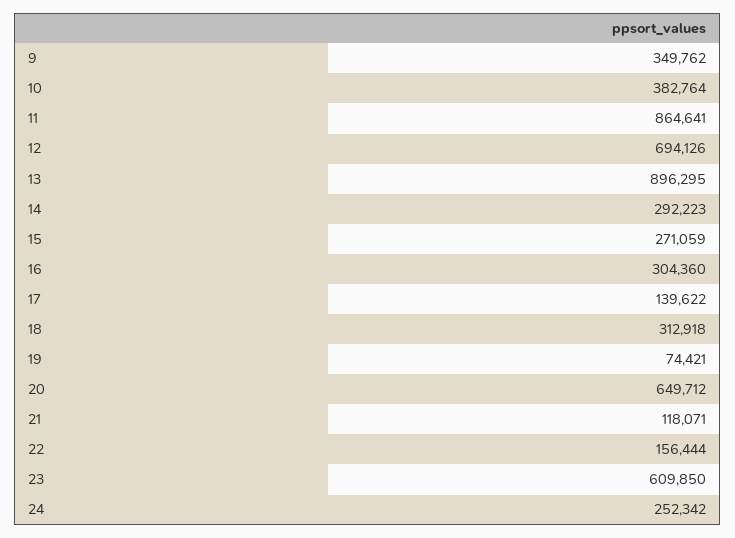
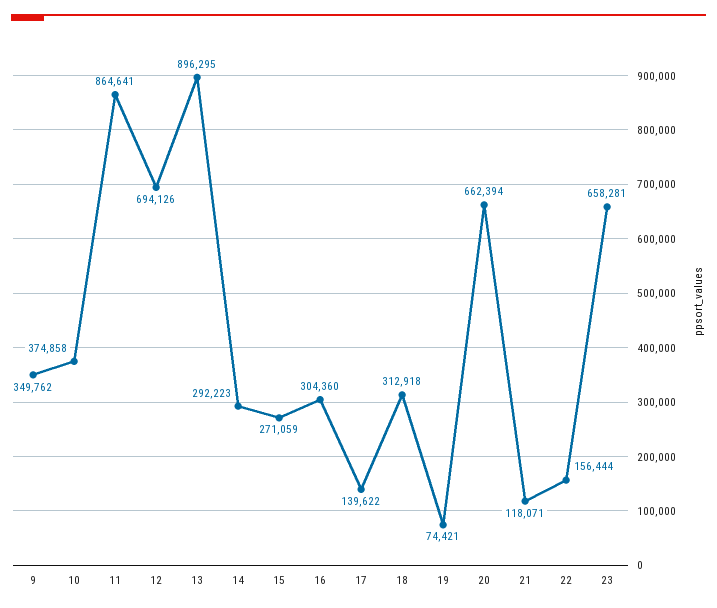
10: 382764 -> 374858
20: 649712 -> 662394
23: 609850 -> 658281
24: 252342 -> none

